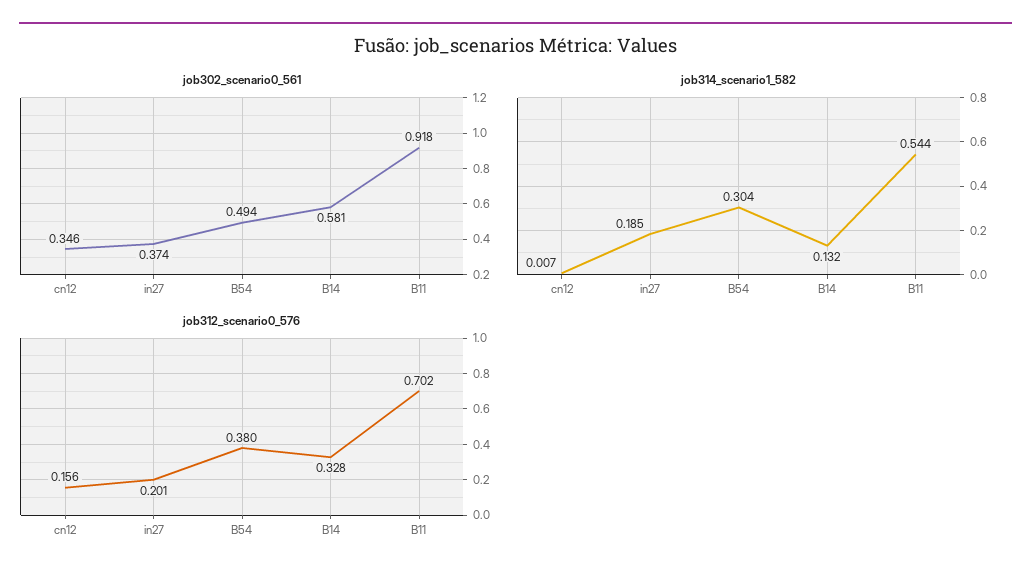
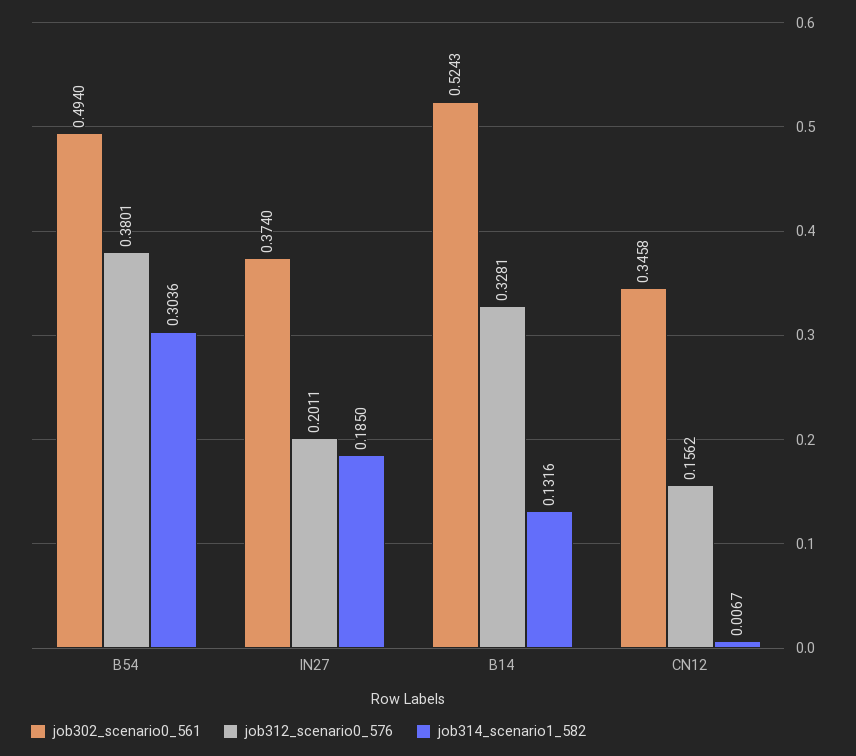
job302_scenario0_561, B14: 0.581 -> 0.5243
job302_scenario0_561, B11: 0.918 -> none
job314_scenario1_582, B11: 0.544 -> none
job312_scenario0_576, B11: 0.702 -> none

